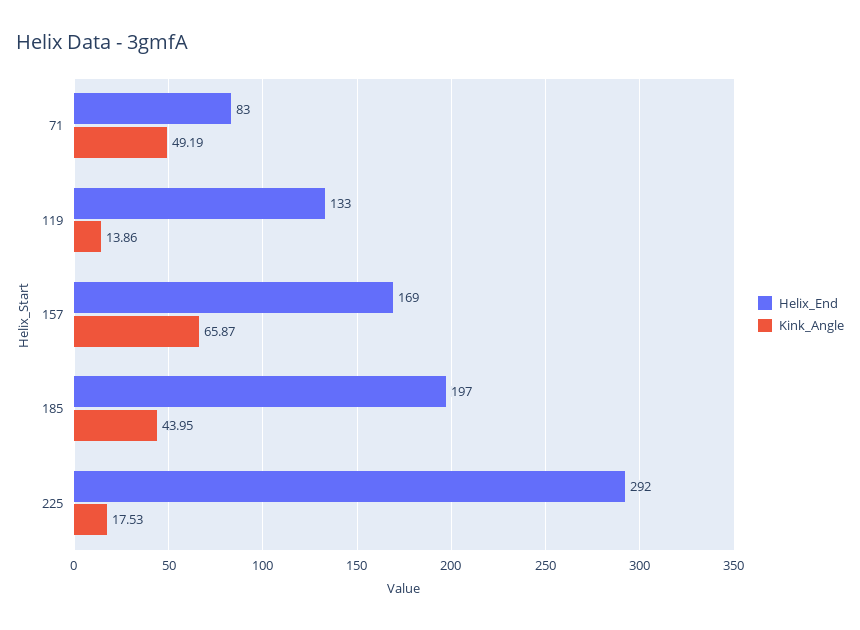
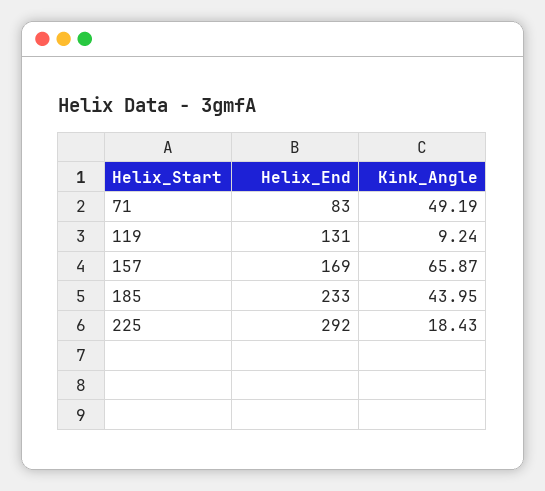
Helix_End, 119: 133 -> 131
Kink_Angle, 119: 13.86 -> 9.24
Helix_End, 185: 197 -> 233
Kink_Angle, 225: 17.53 -> 18.43

